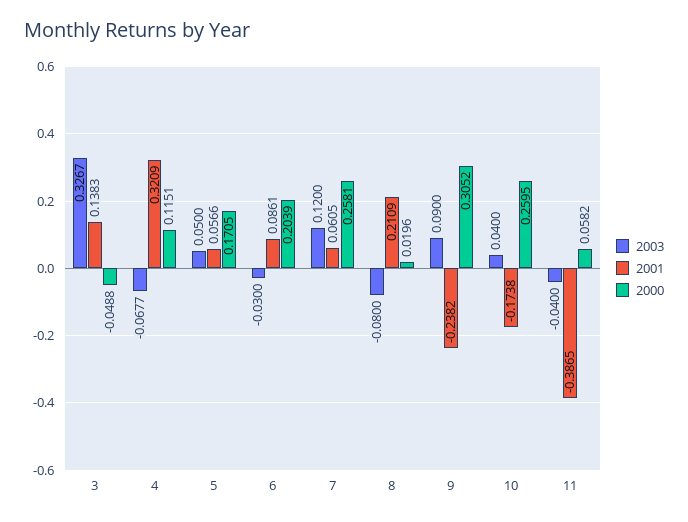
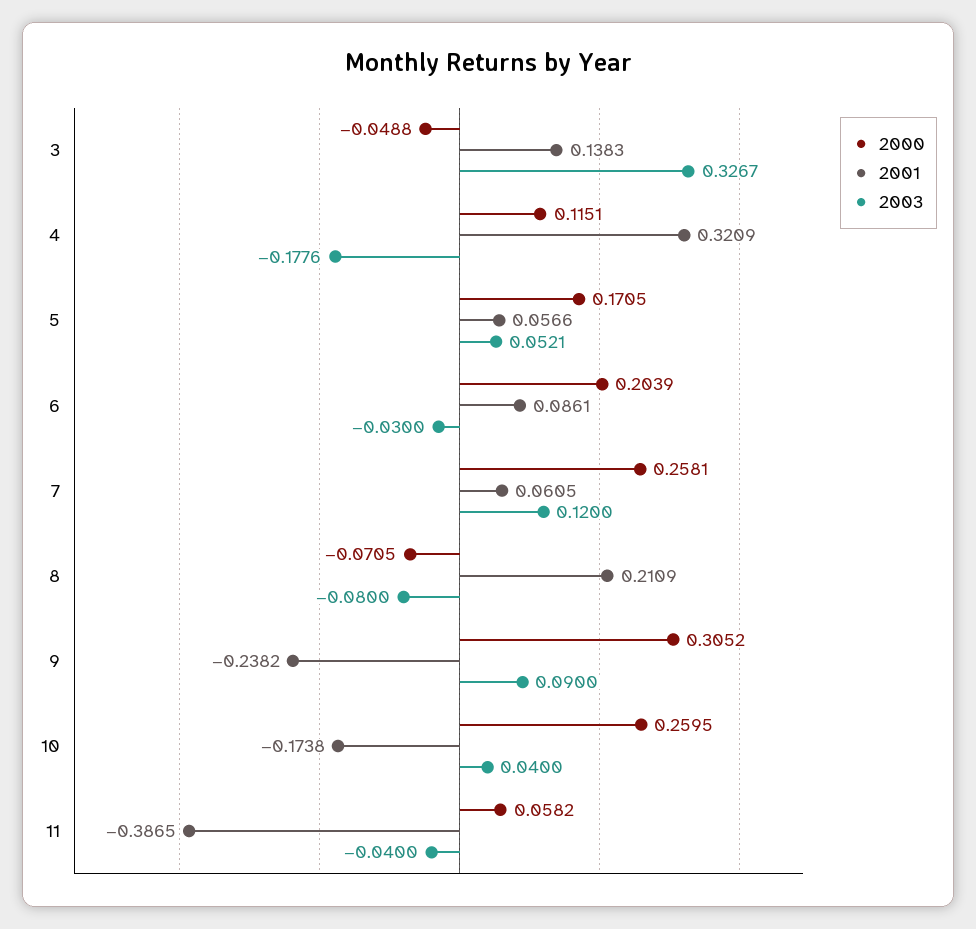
2003, 4: -0.0677 -> -0.1776
2003, 5: 0.05 -> 0.0521
2000, 8: 0.0196 -> -0.0705

